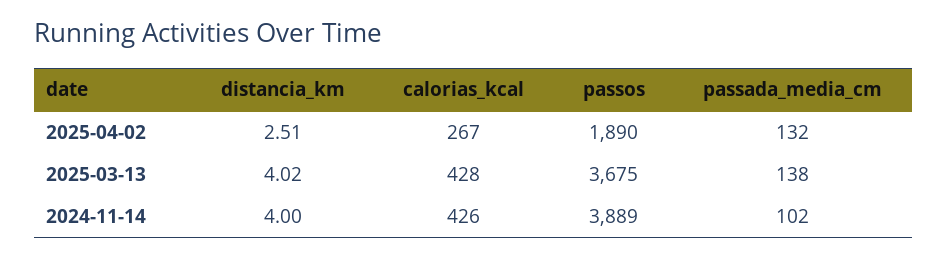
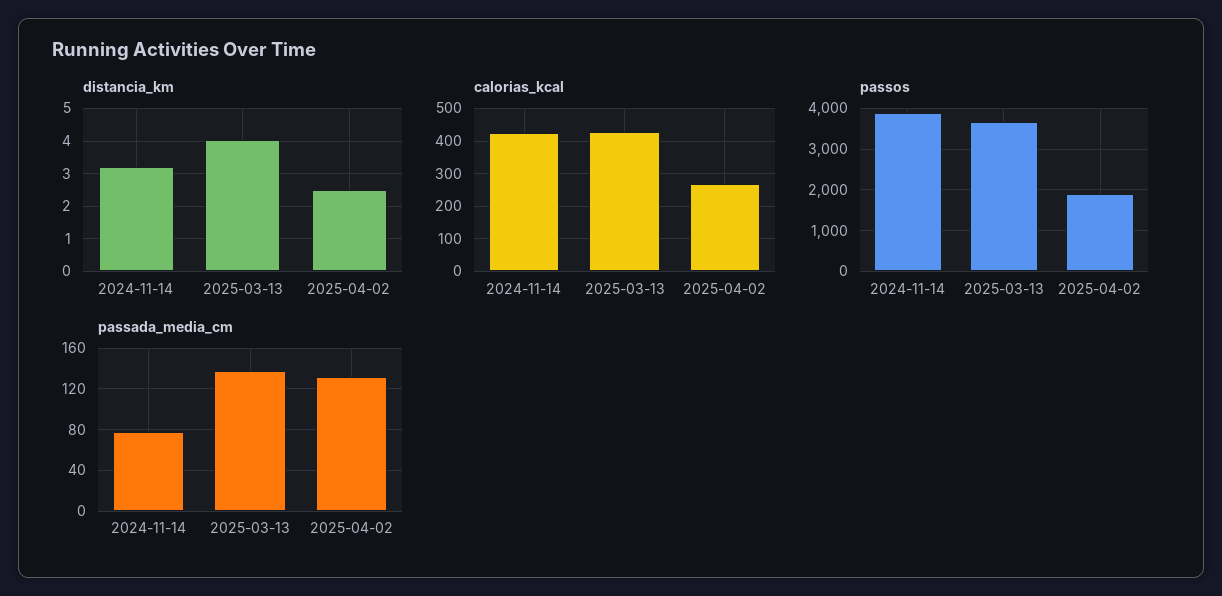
distancia_km, 2024-11-14: 4 -> 3.2
passada_media_cm, 2024-11-14: 102 -> 80

